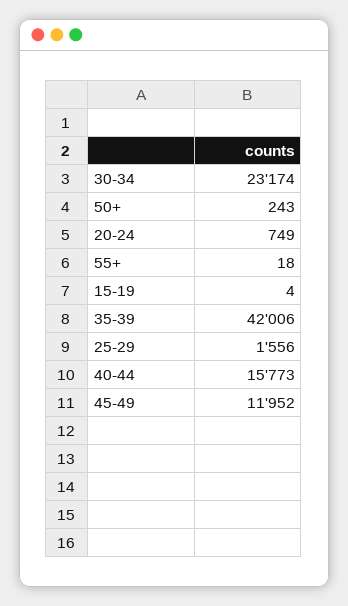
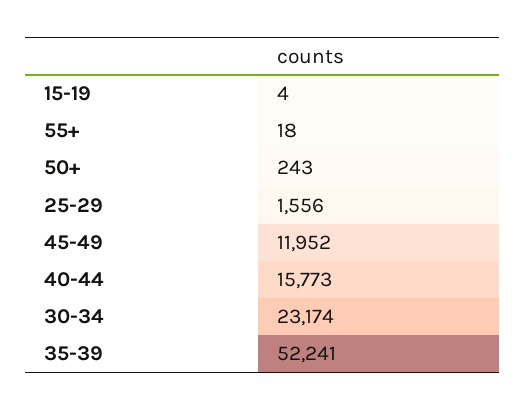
20-24: 749 -> none
35-39: 42006 -> 52241

